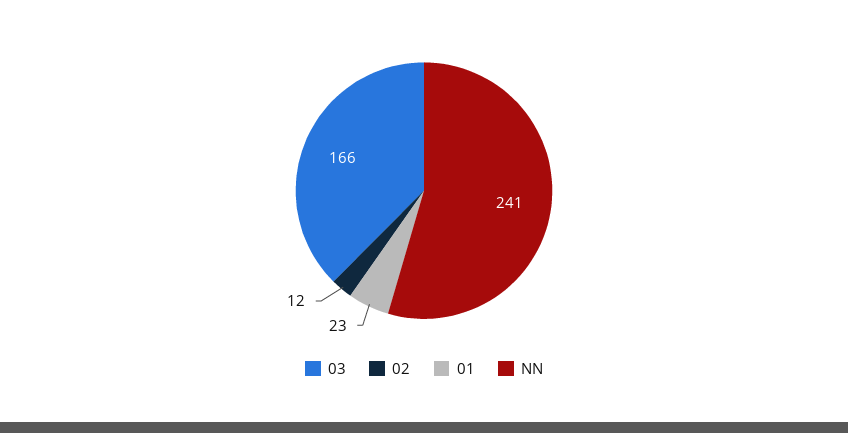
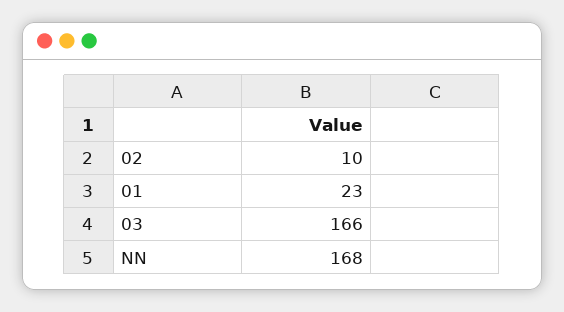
02: 12 -> 10
NN: 241 -> 168

